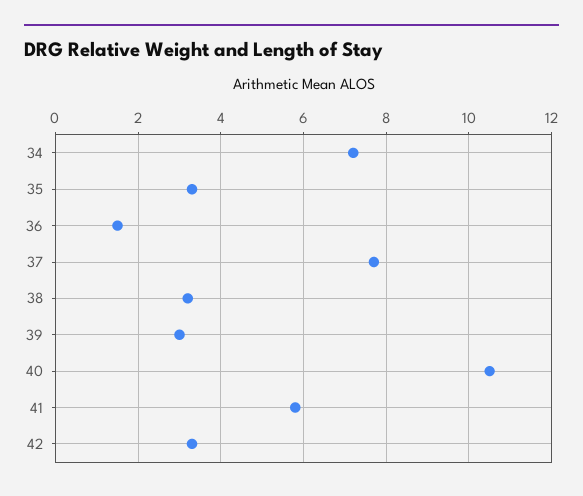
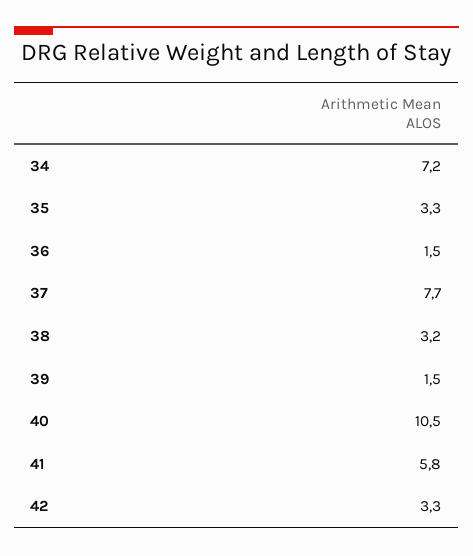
39: 3 -> 1.5

